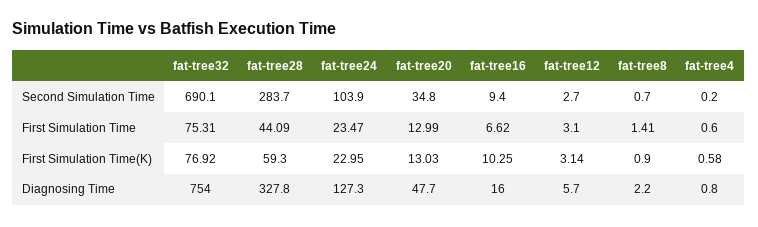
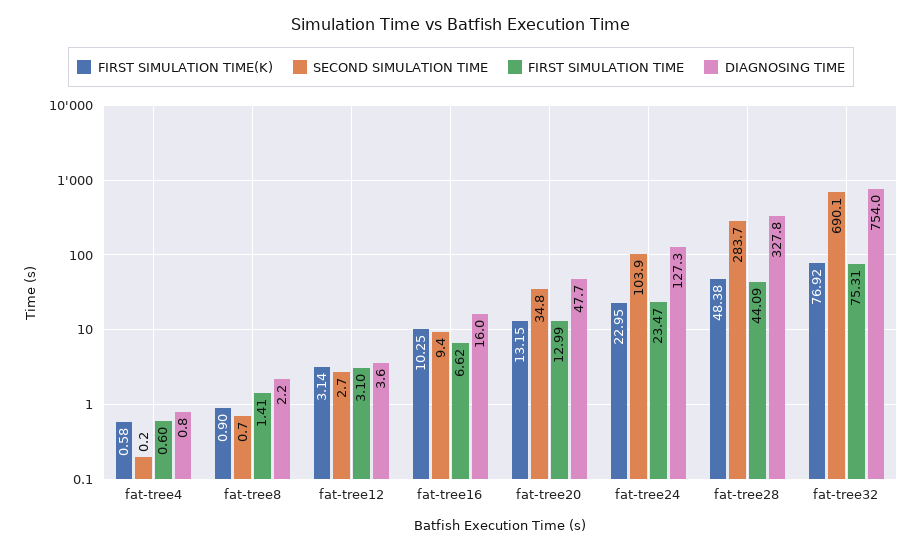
First Simulation Time(K), fat-tree28: 59.3 -> 48.38
First Simulation Time(K), fat-tree20: 13.03 -> 13.15
Diagnosing Time, fat-tree12: 5.7 -> 3.6

